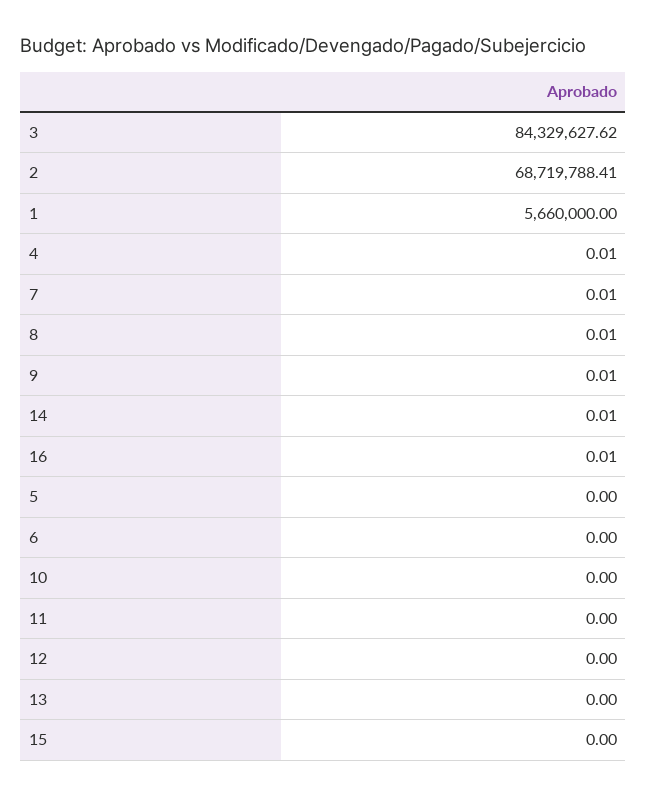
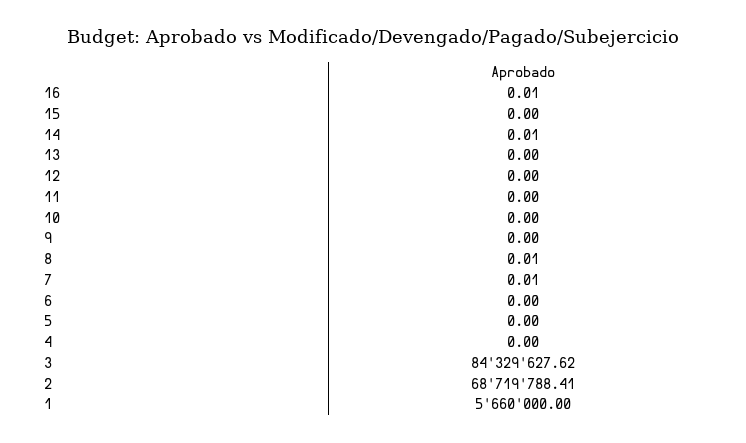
4: 0.01 -> 0
9: 0.01 -> 0

